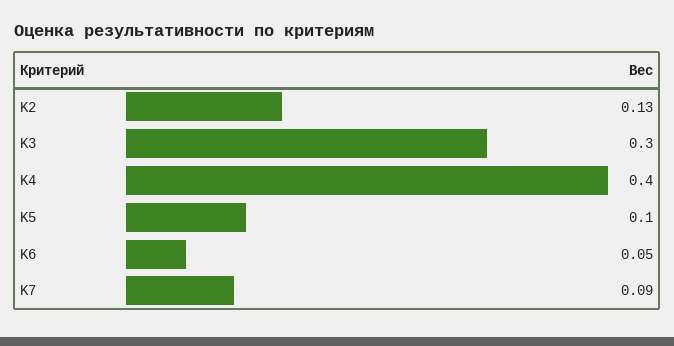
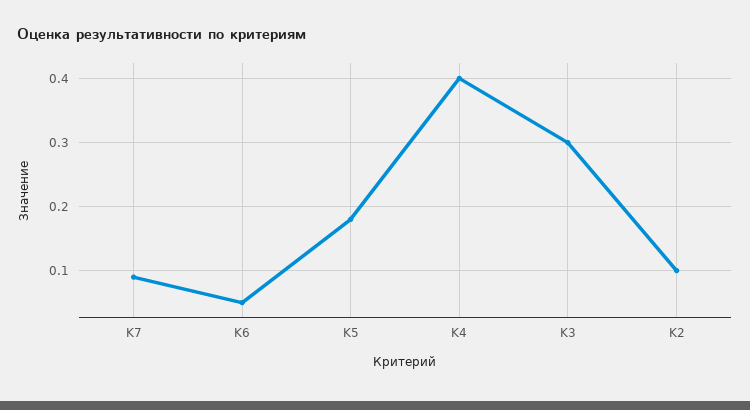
K2: 0.13 -> 0.1
K5: 0.1 -> 0.18

